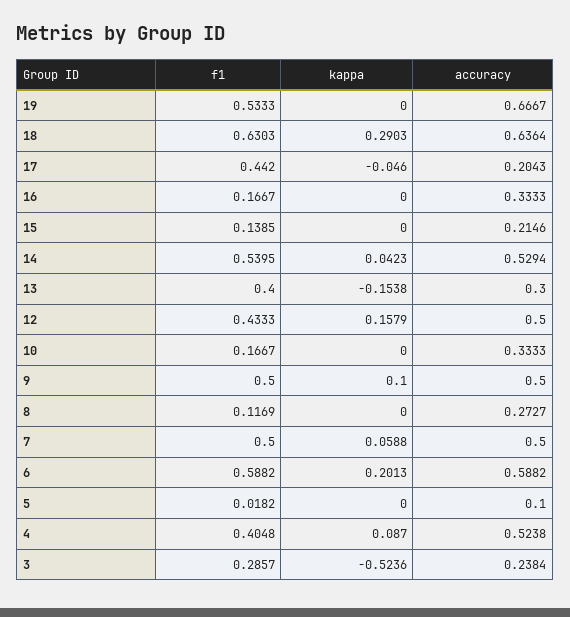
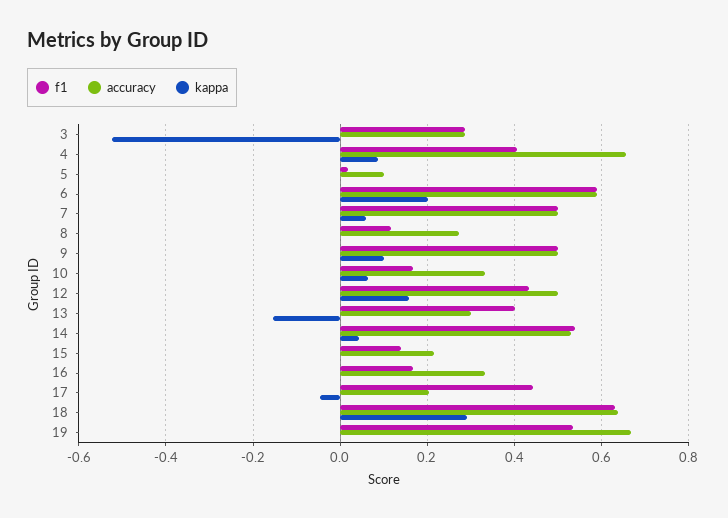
kappa, 10: 0 -> 0.06
accuracy, 4: 0.5238 -> 0.66
accuracy, 3: 0.2384 -> 0.28

